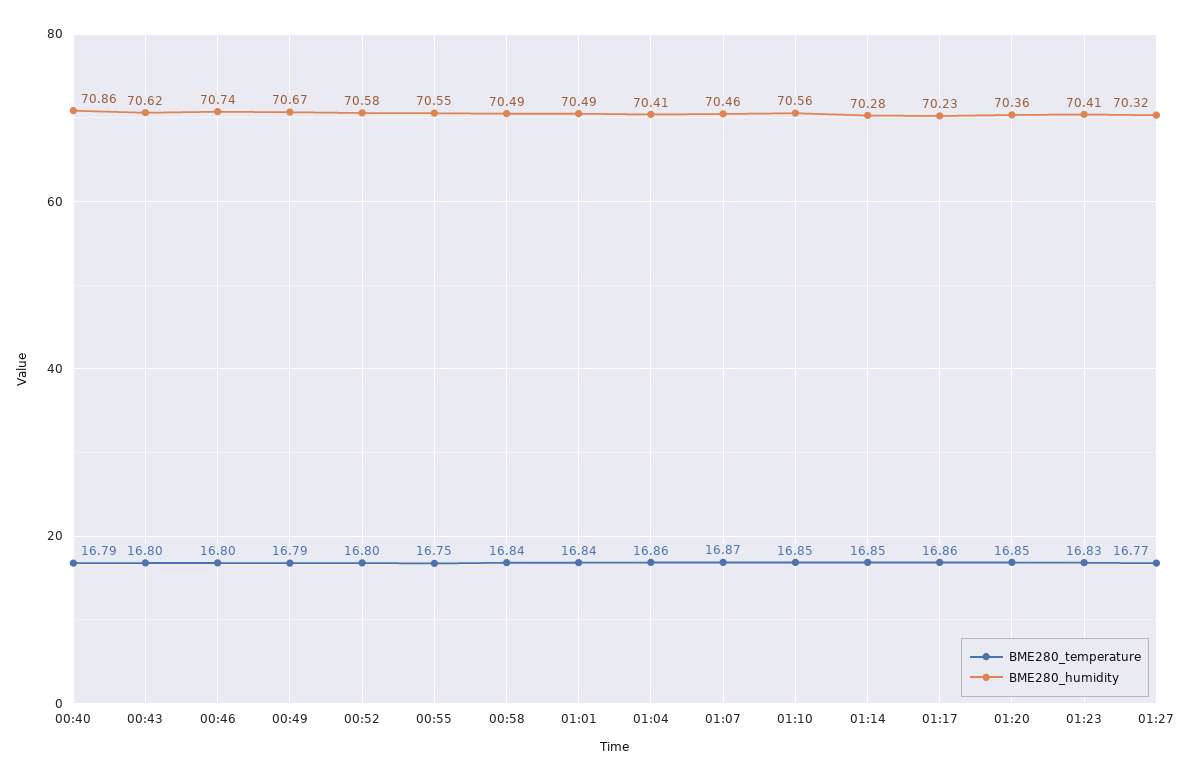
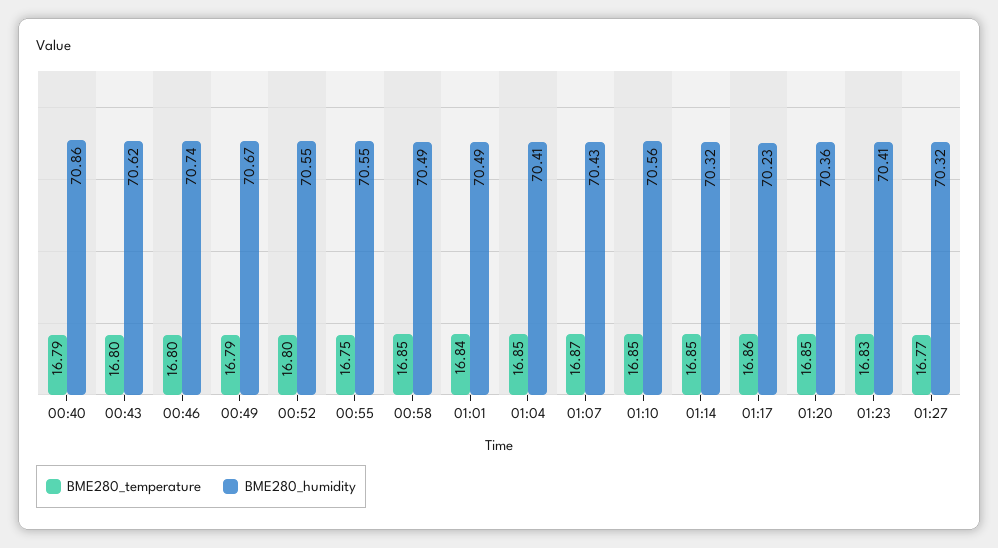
BME280_humidity, 00:52: 70.58 -> 70.55
BME280_temperature, 00:58: 16.84 -> 16.85
BME280_temperature, 01:04: 16.86 -> 16.85
BME280_humidity, 01:07: 70.46 -> 70.43
BME280_humidity, 01:14: 70.28 -> 70.32

